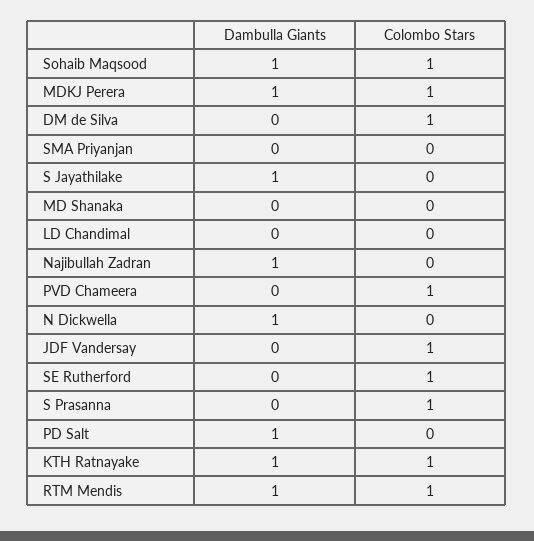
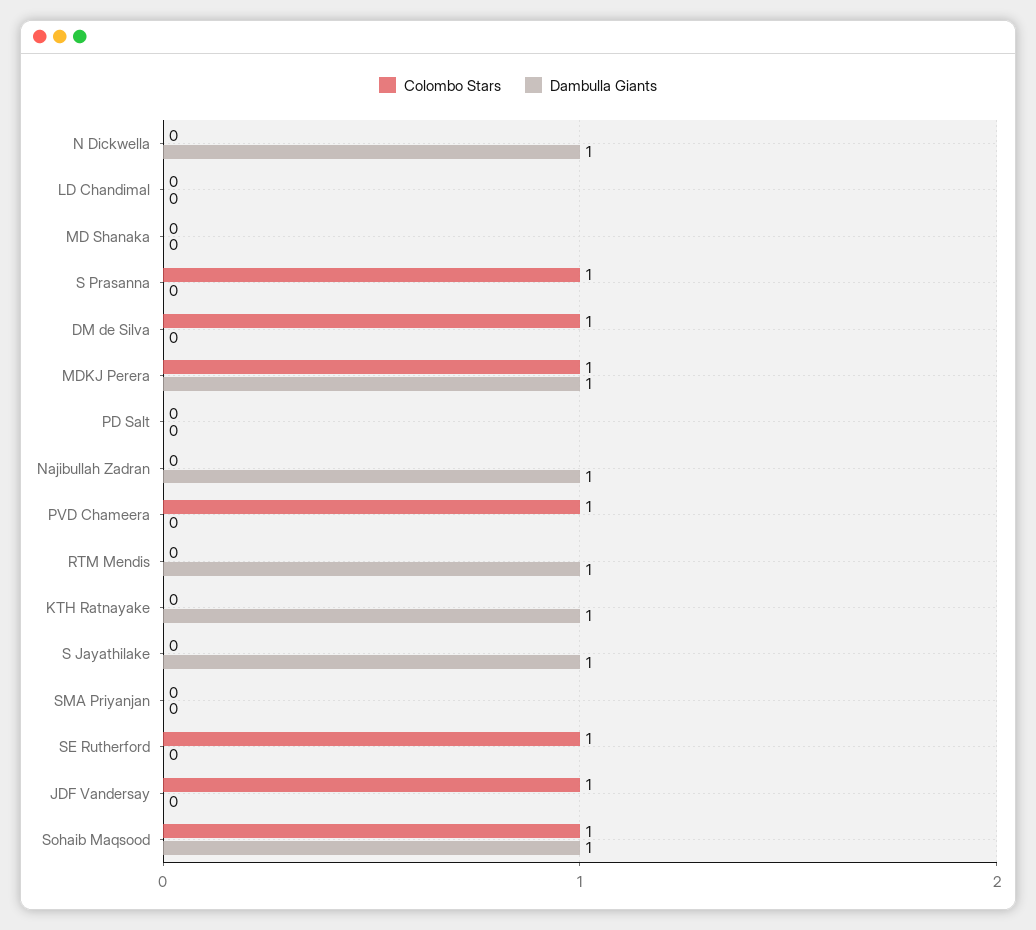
Dambulla Giants, PD Salt: 1 -> 0
Colombo Stars, KTH Ratnayake: 1 -> 0
Colombo Stars, RTM Mendis: 1 -> 0

